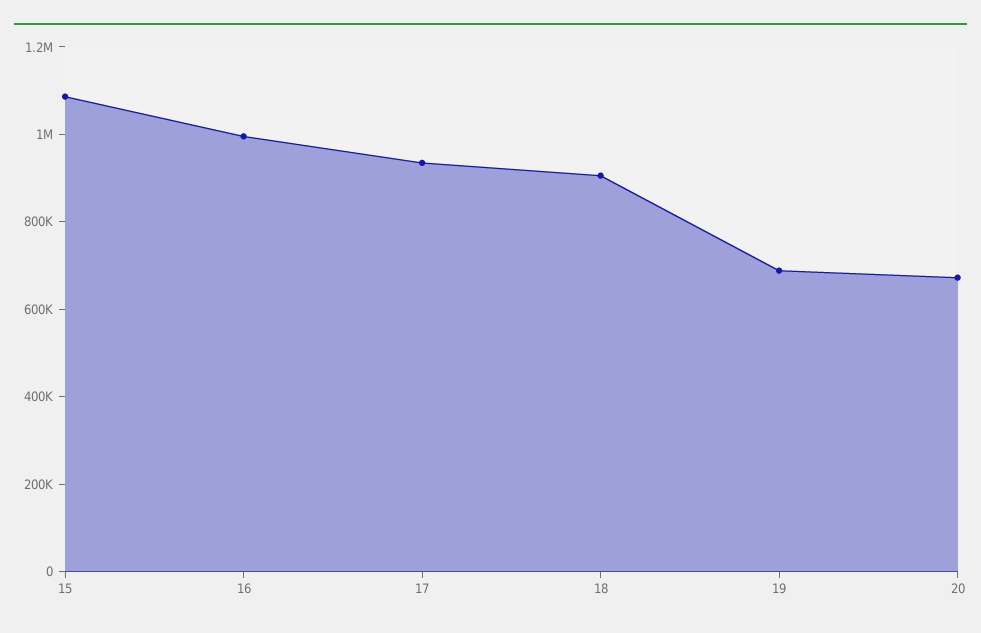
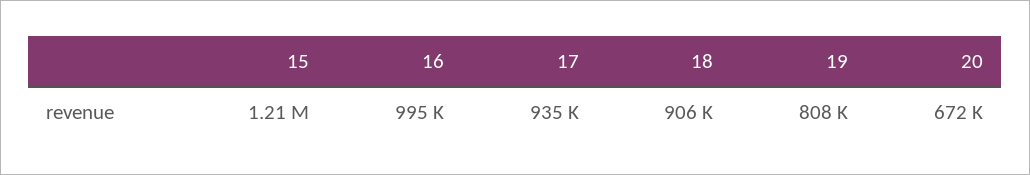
15: 1100000 -> 1210000
19: 700000 -> 808000

